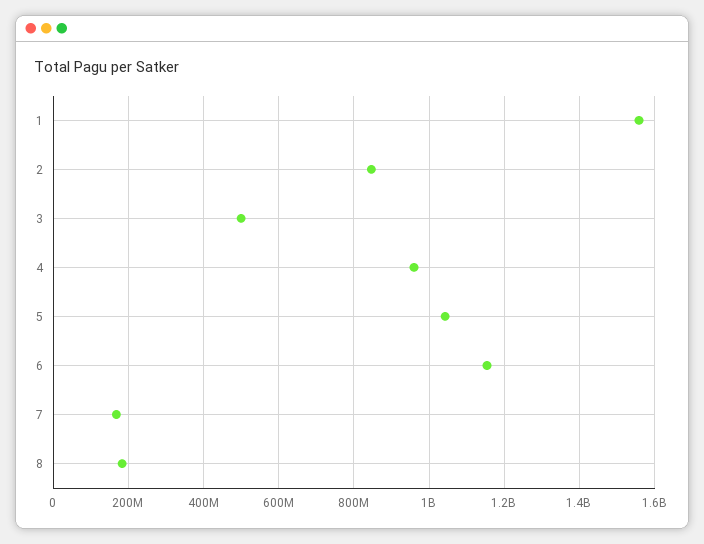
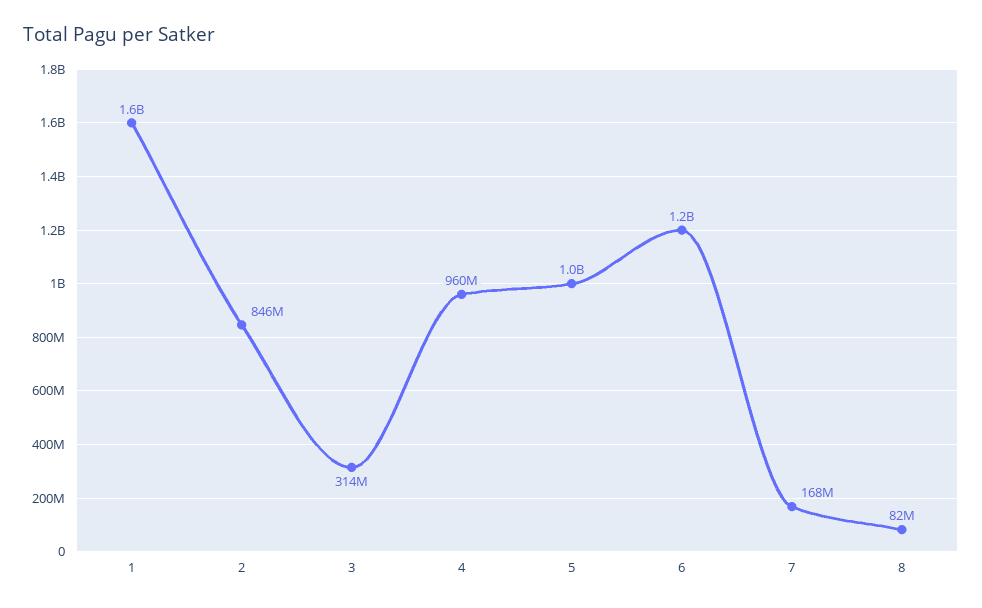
3: 500000000 -> 314000000
8: 180000000 -> 82000000

